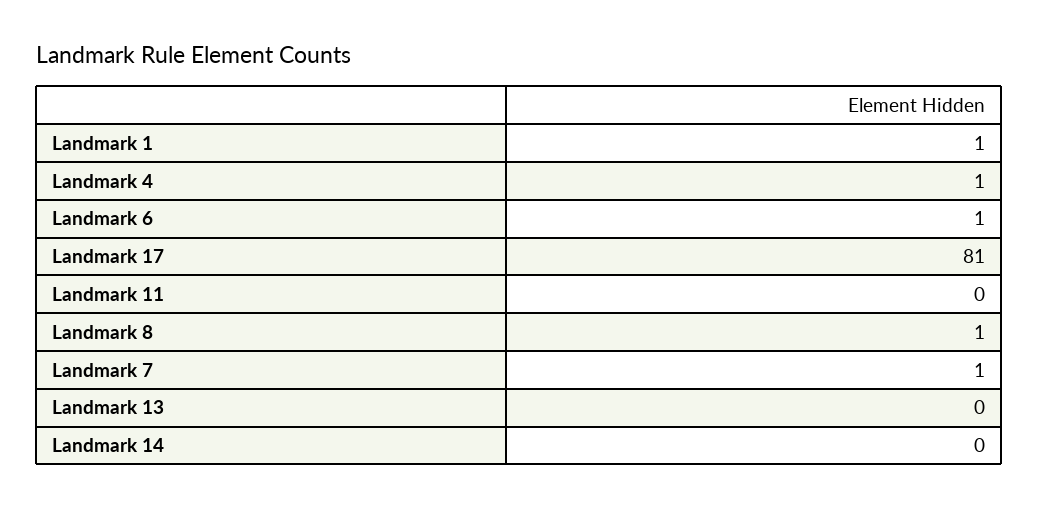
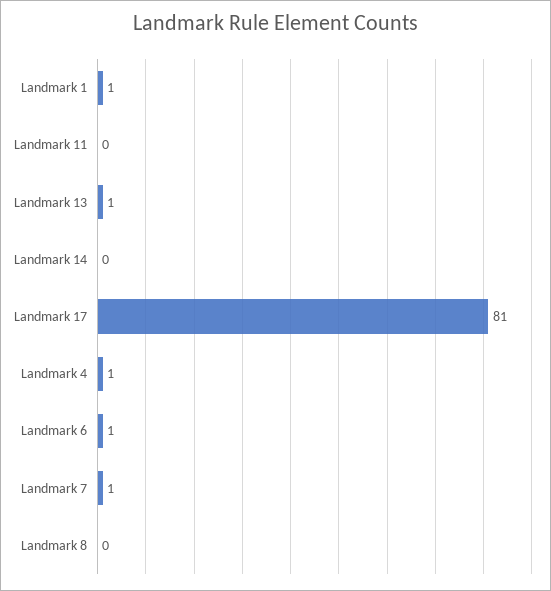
Landmark 8: 1 -> 0
Landmark 13: 0 -> 1

